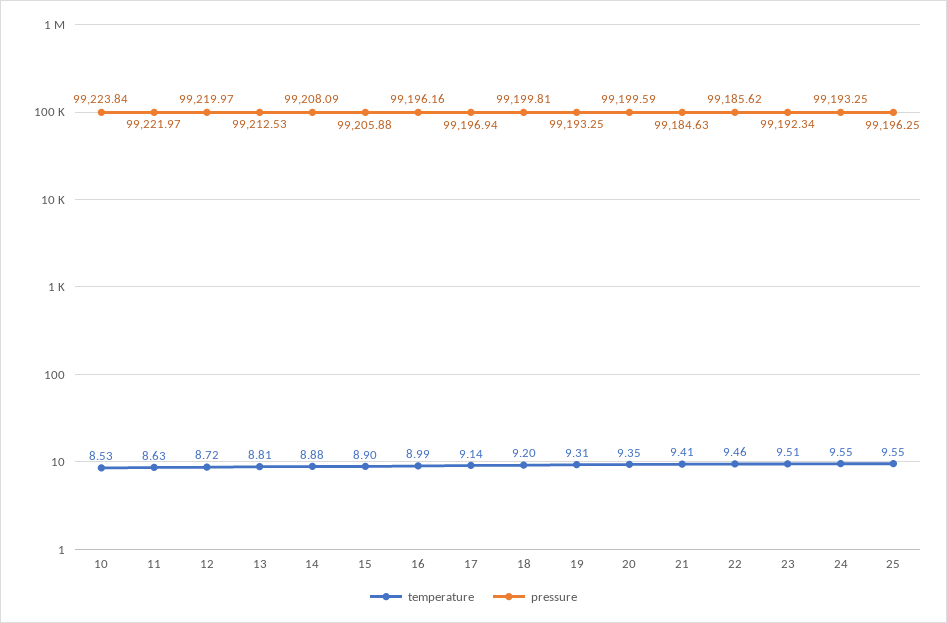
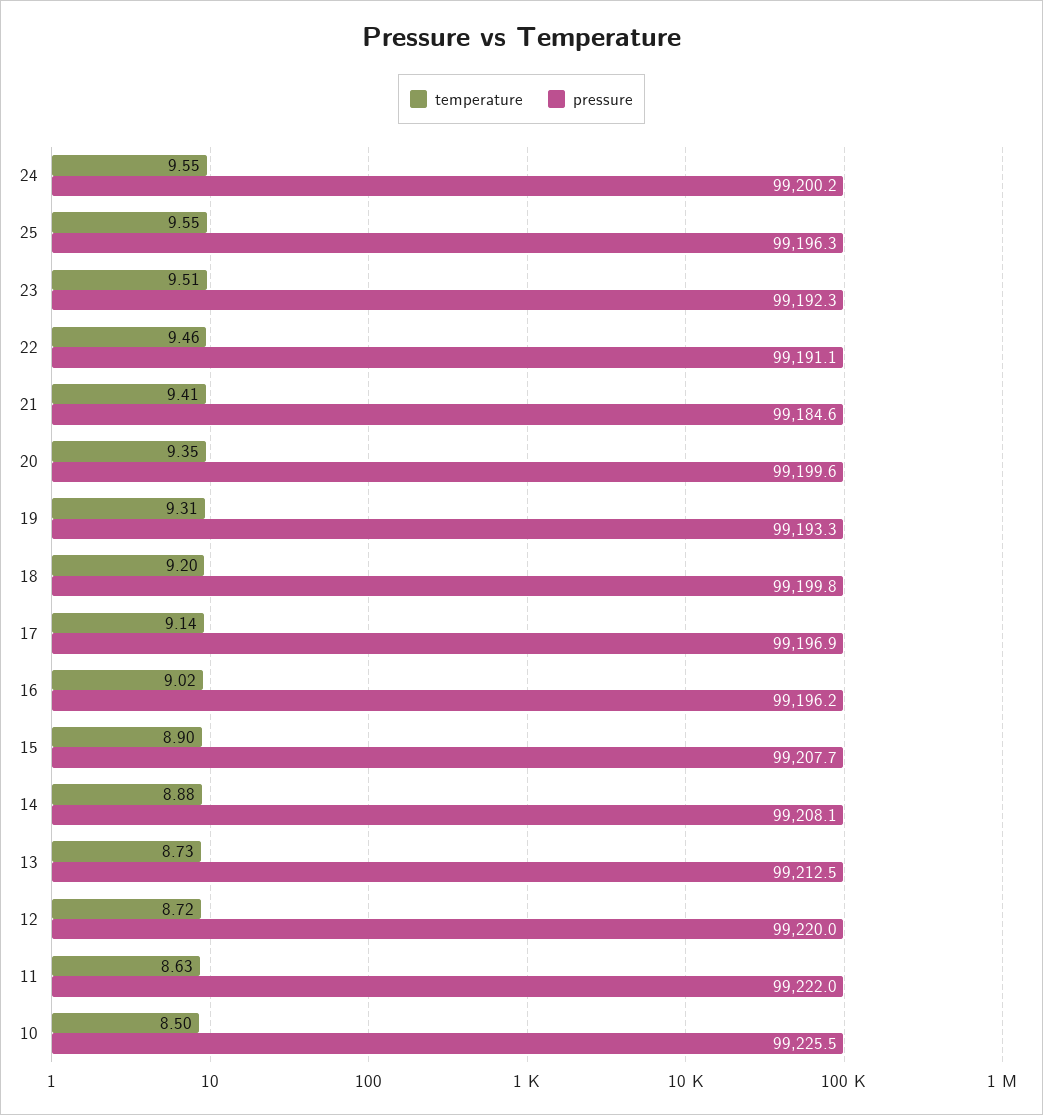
temperature, 10: 8.53 -> 8.5
pressure, 10: 99223.84 -> 99225.5
temperature, 13: 8.81 -> 8.73
pressure, 15: 99205.88 -> 99207.7
temperature, 16: 8.99 -> 9.02
pressure, 22: 99185.62 -> 99191.1
pressure, 24: 99193.25 -> 99200.2

